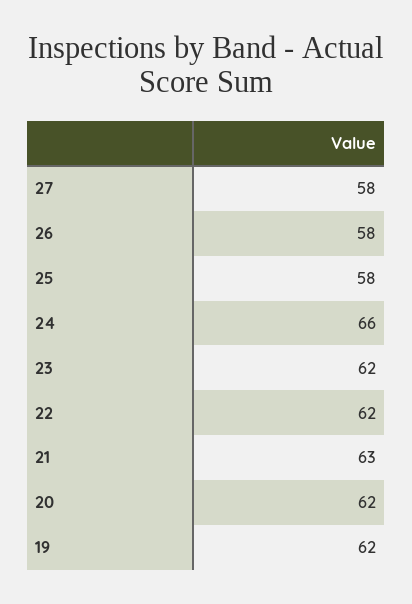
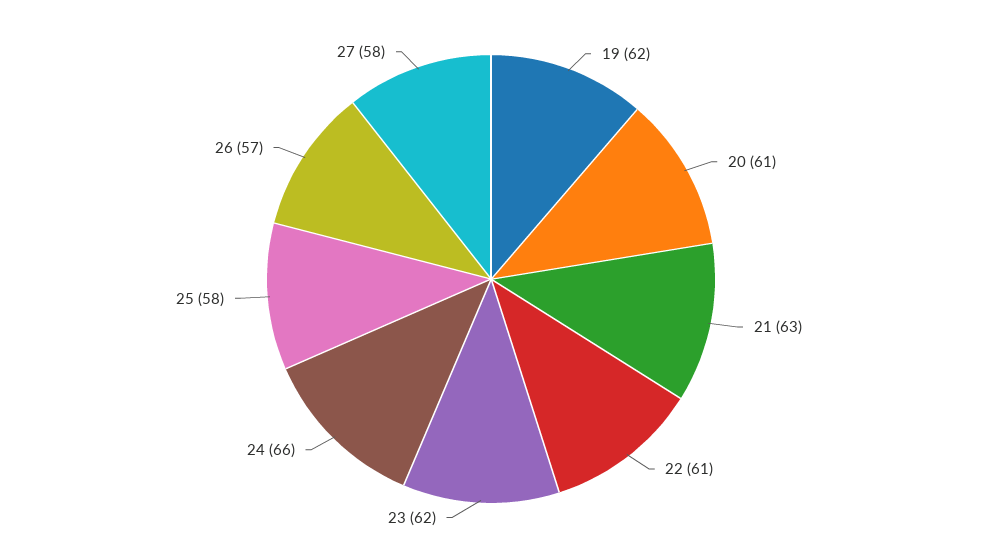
26: 58 -> 57
22: 62 -> 61
20: 62 -> 61

